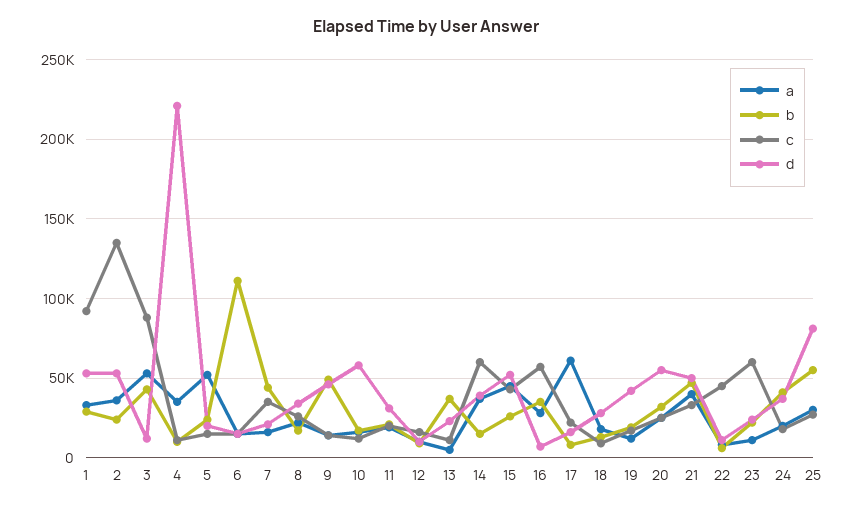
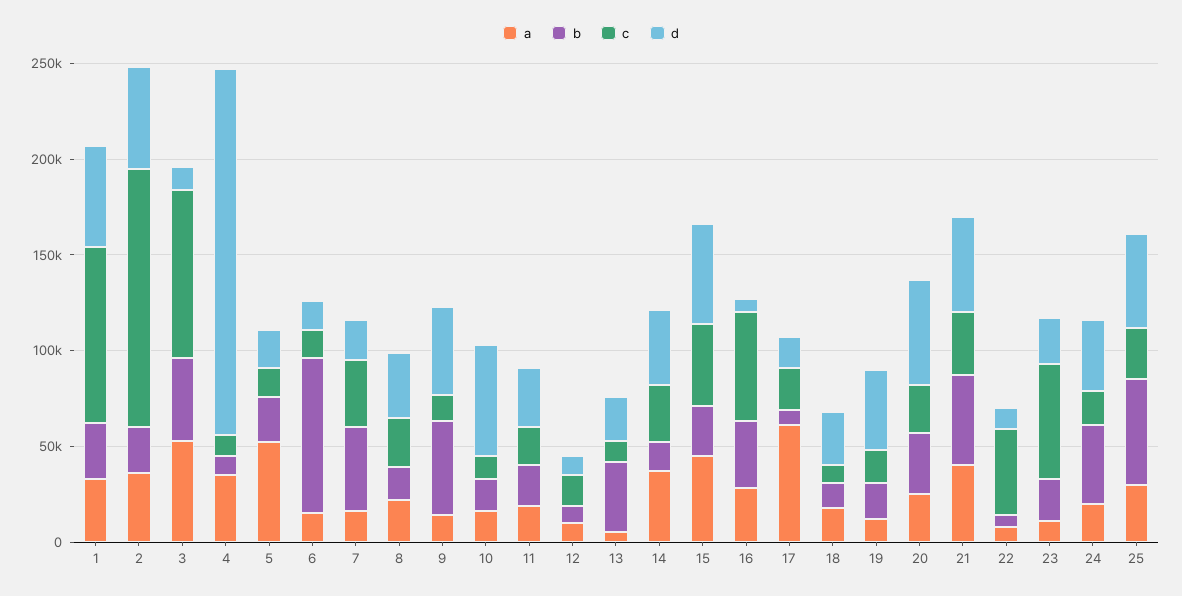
d, 4: 220000 -> 190000
b, 6: 110000 -> 80000
c, 14: 60000 -> 30000
d, 25: 80000 -> 50000

